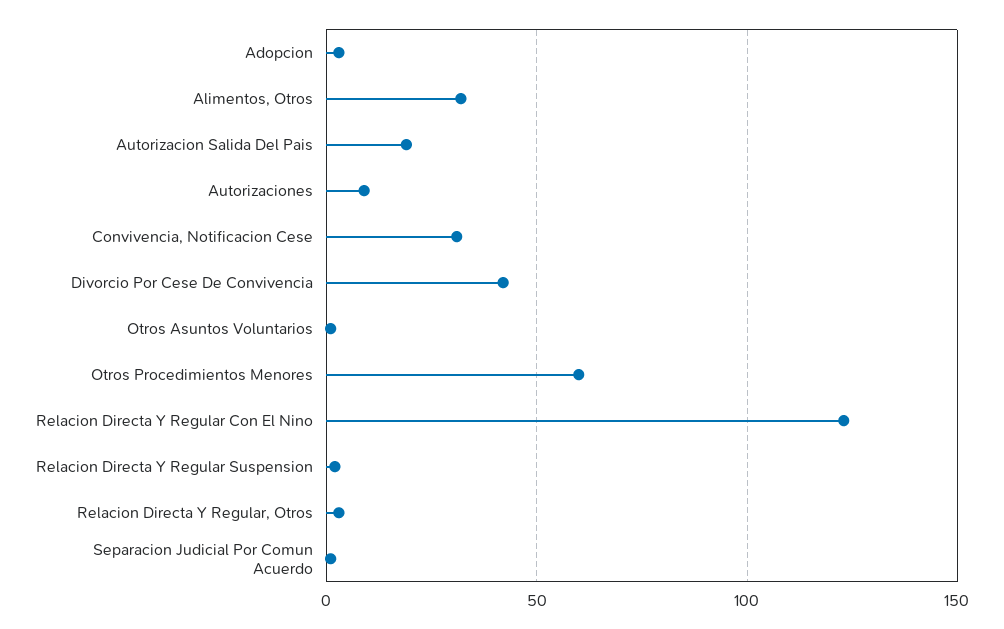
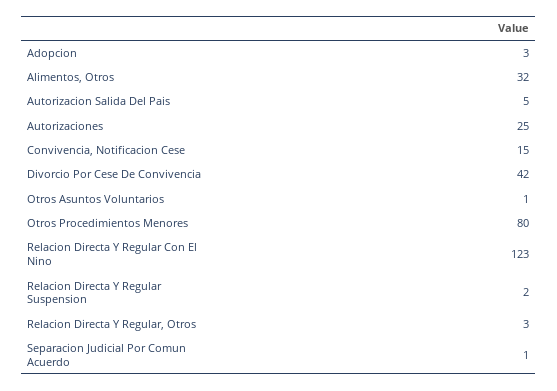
Autorizacion Salida Del Pais: 20 -> 5
Autorizaciones: 10 -> 25
Convivencia, Notificacion Cese: 30 -> 15
Otros Procedimientos Menores: 60 -> 80

